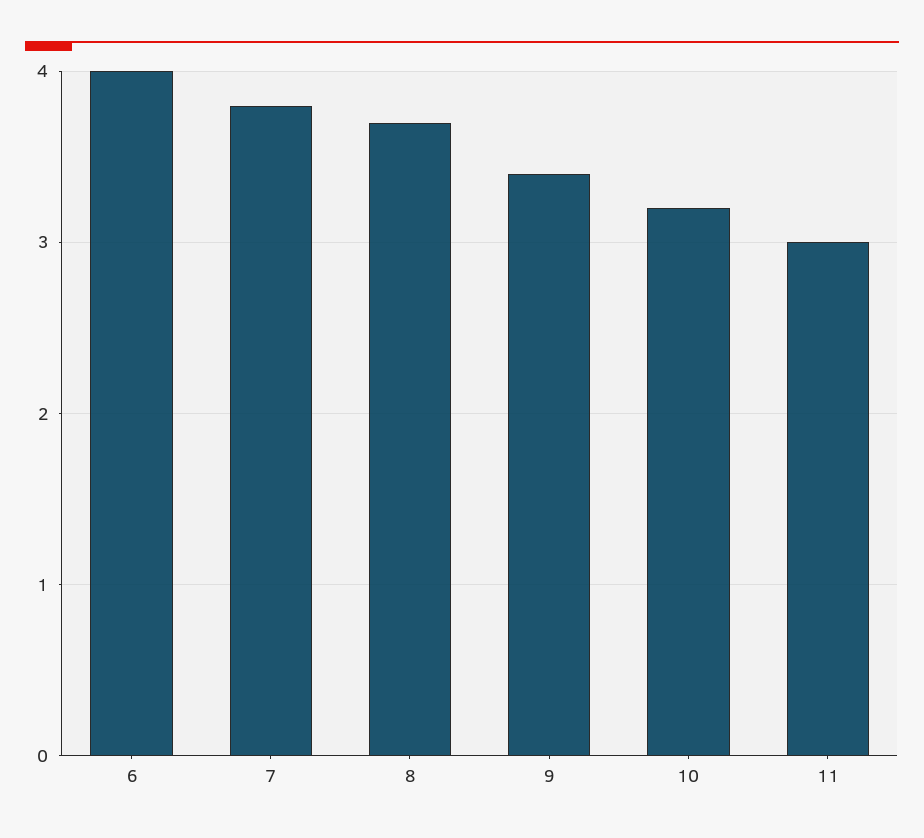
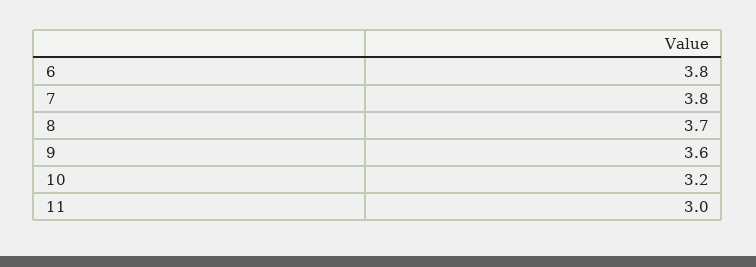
6: 4 -> 3.8
9: 3.4 -> 3.6

